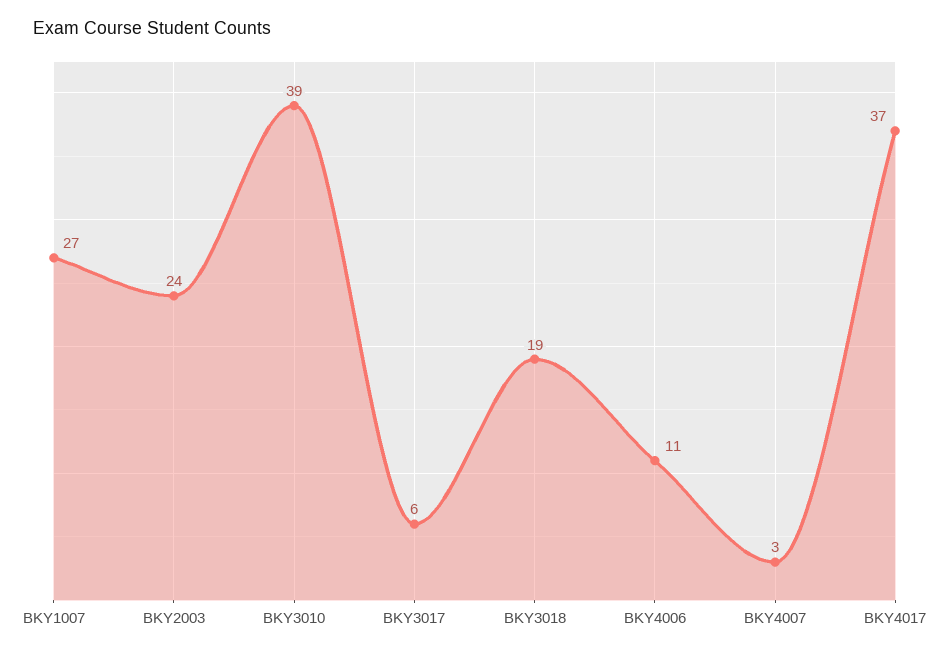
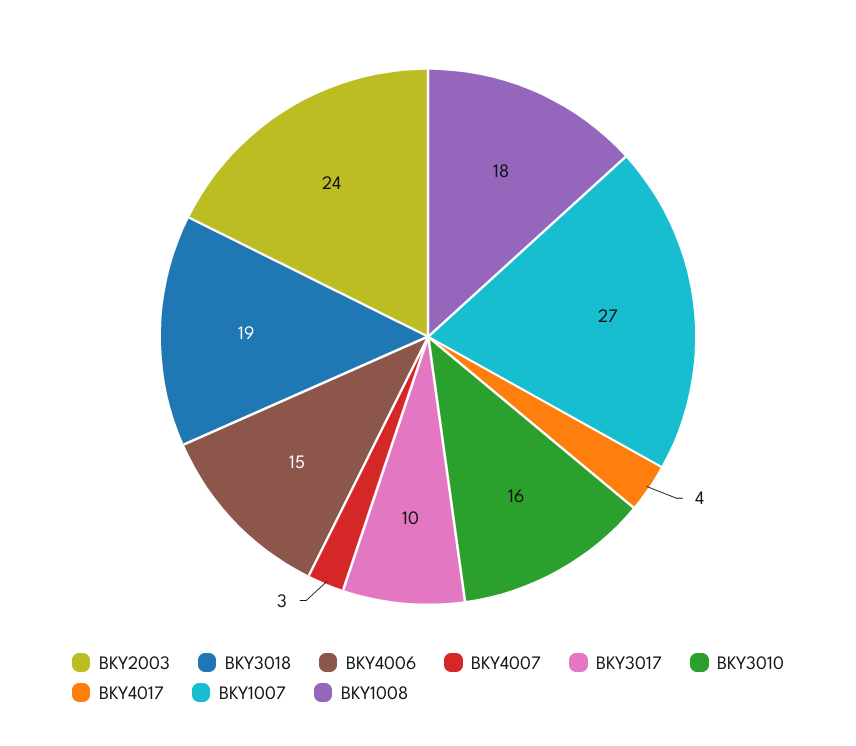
BKY3010: 39 -> 16
BKY3017: 6 -> 10
BKY4006: 11 -> 15
BKY4017: 37 -> 4
BKY1008: none -> 18

